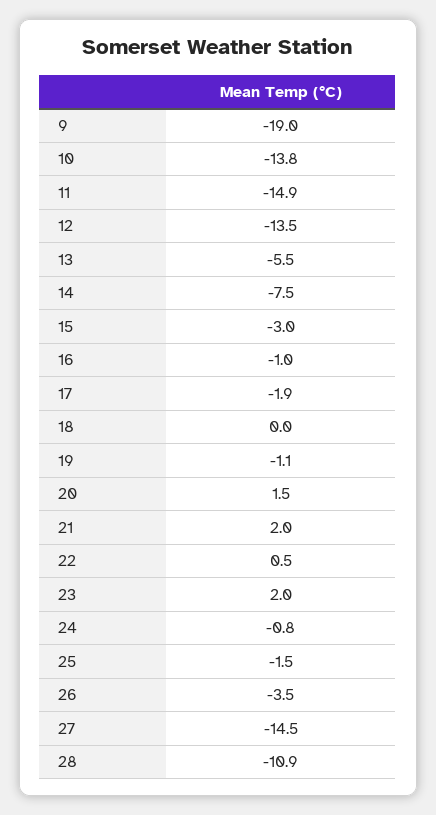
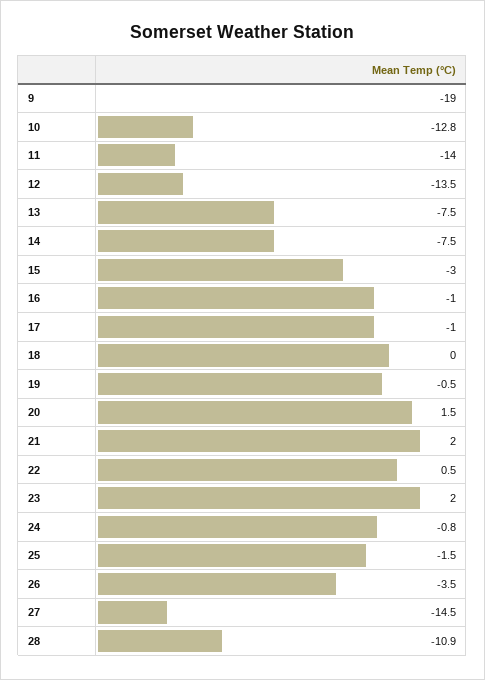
10: -13.8 -> -12.8
11: -14.9 -> -14
13: -5.5 -> -7.5
17: -1.9 -> -1
19: -1.1 -> -0.5

